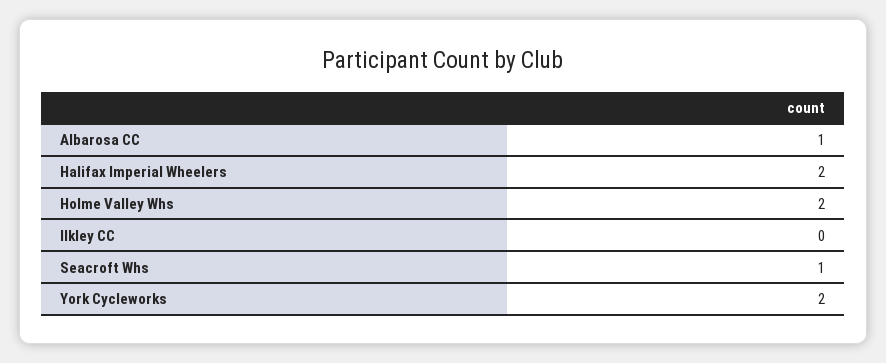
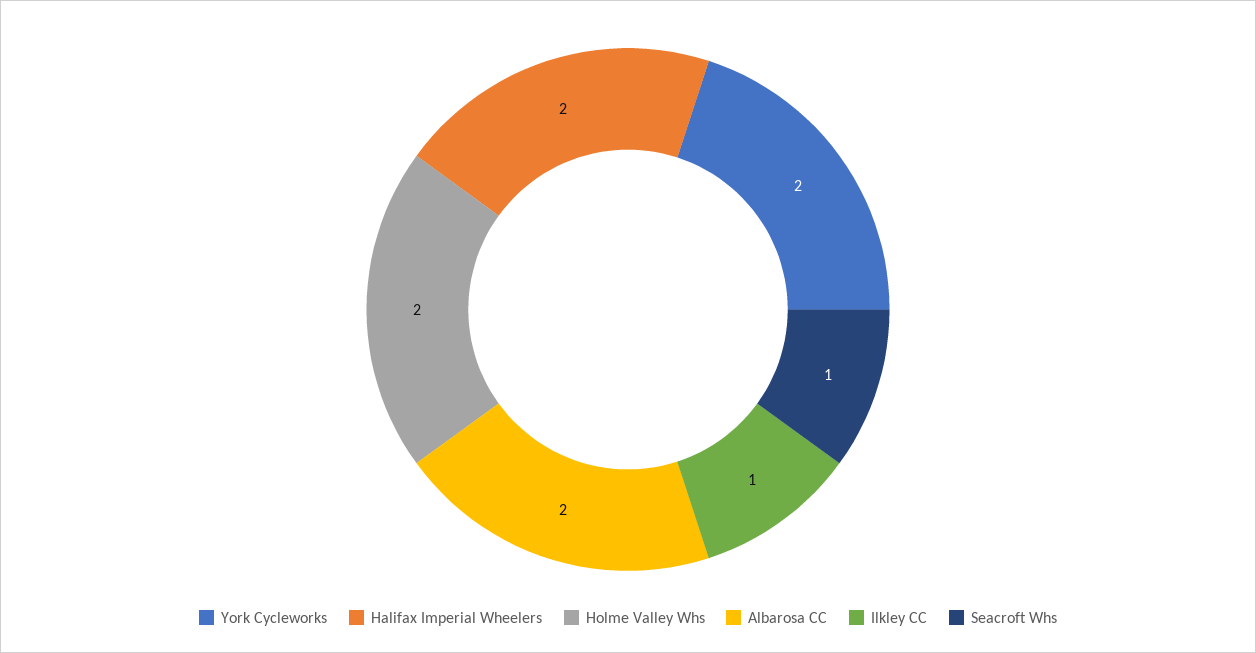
Albarosa CC: 1 -> 2
Ilkley CC: 0 -> 1

